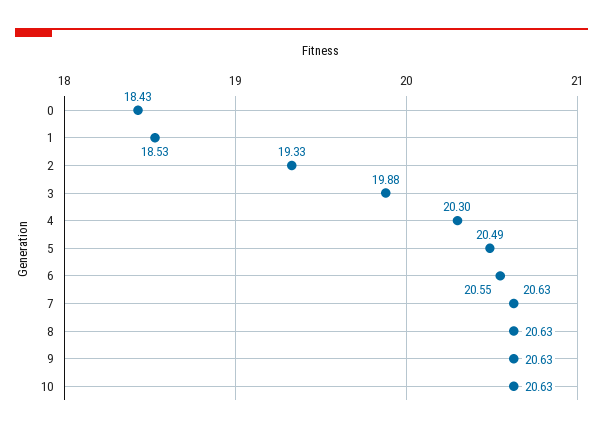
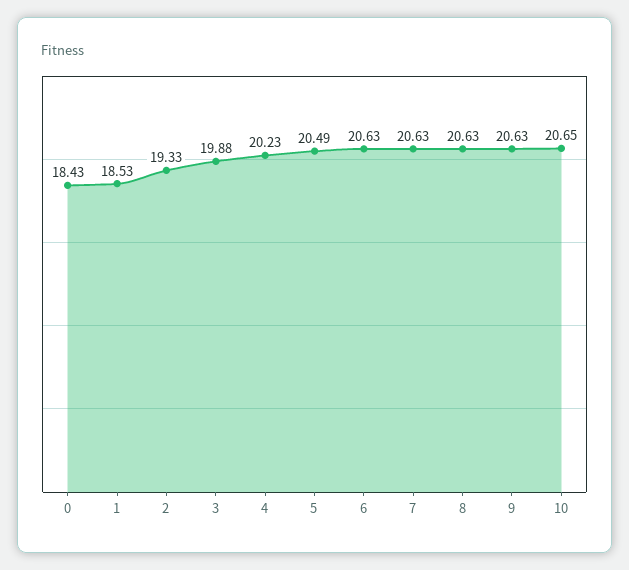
4: 20.3 -> 20.23
6: 20.55 -> 20.63
10: 20.63 -> 20.65

